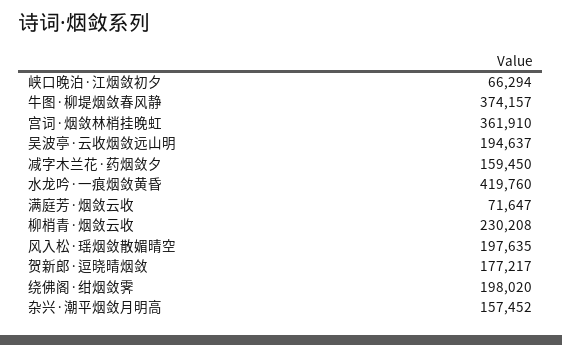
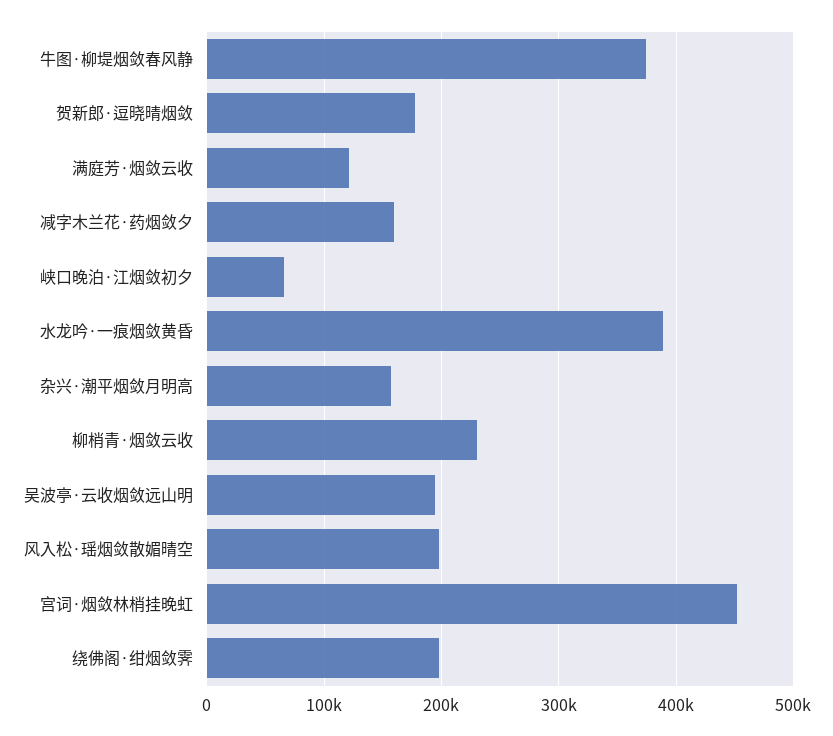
宫词·烟敛林梢挂晚虹: 361910 -> 450000
水龙吟·一痕烟敛黄昏: 419760 -> 390000
满庭芳·烟敛云收: 71647 -> 120000

